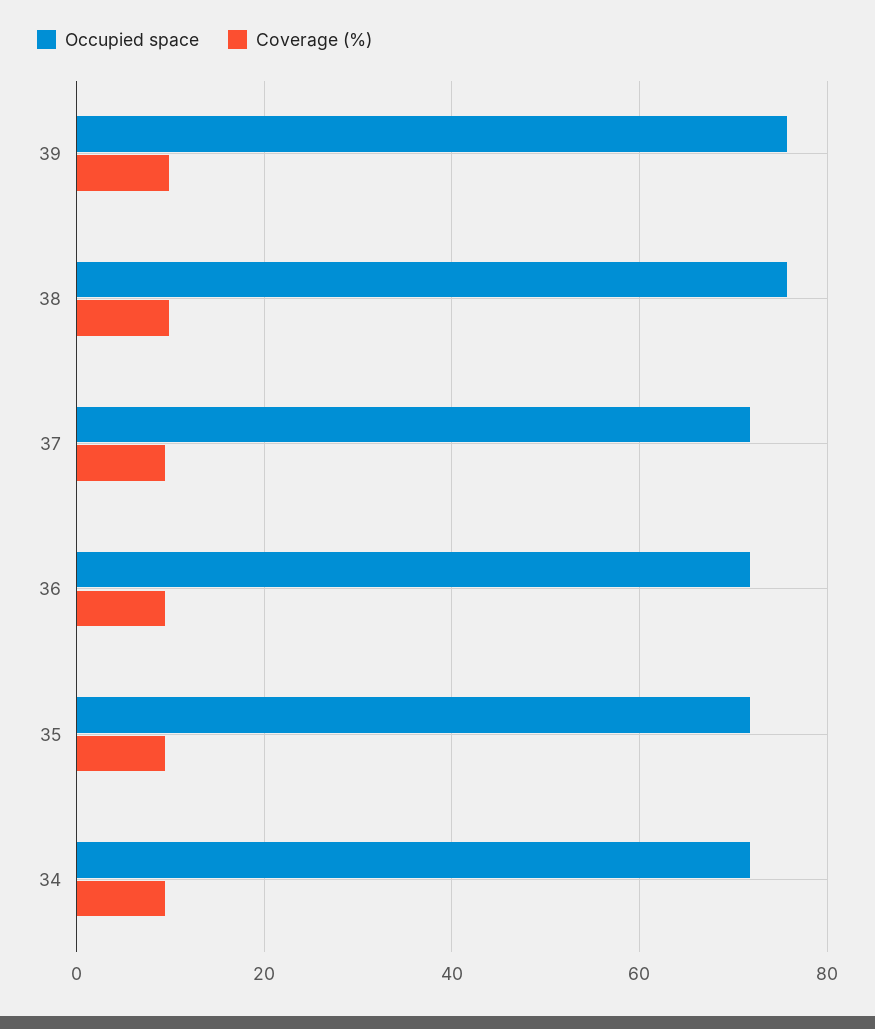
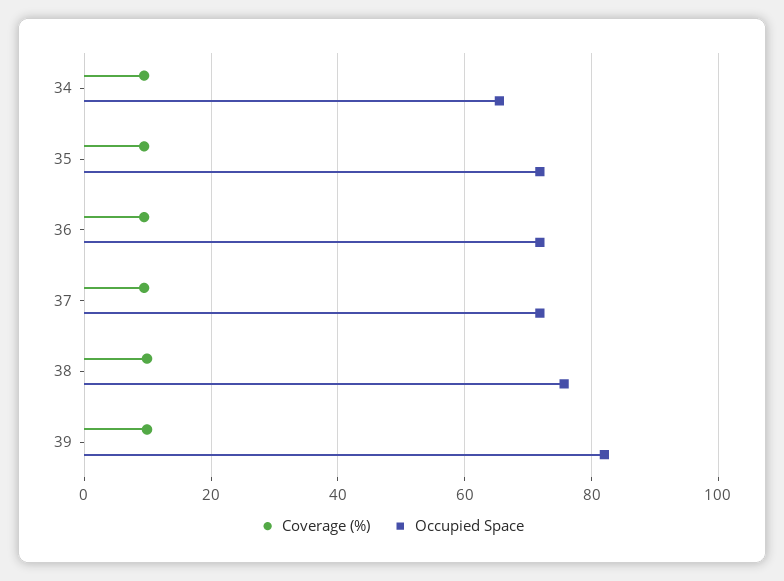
Occupied space, 39: 76 -> 82
Occupied space, 34: 72 -> 66

